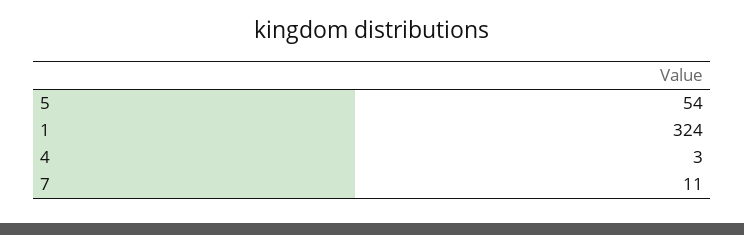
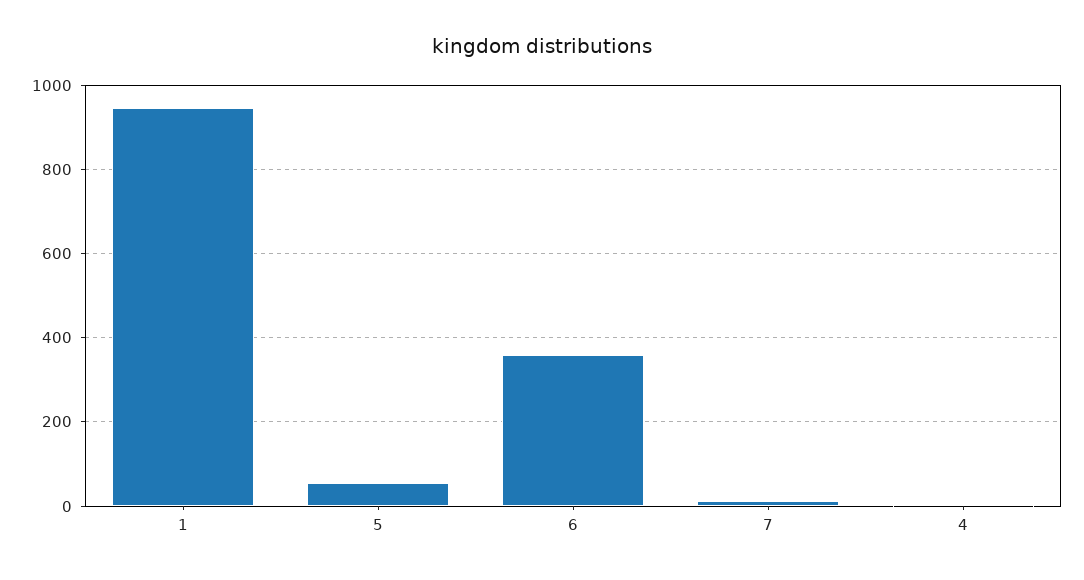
1: 324 -> 940
6: none -> 360

